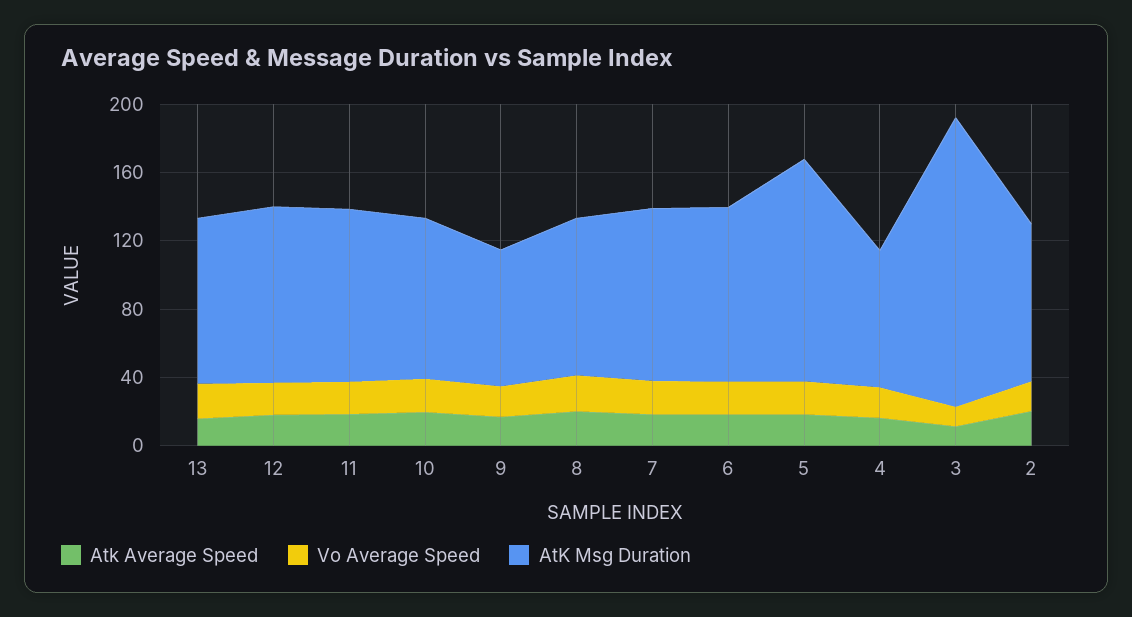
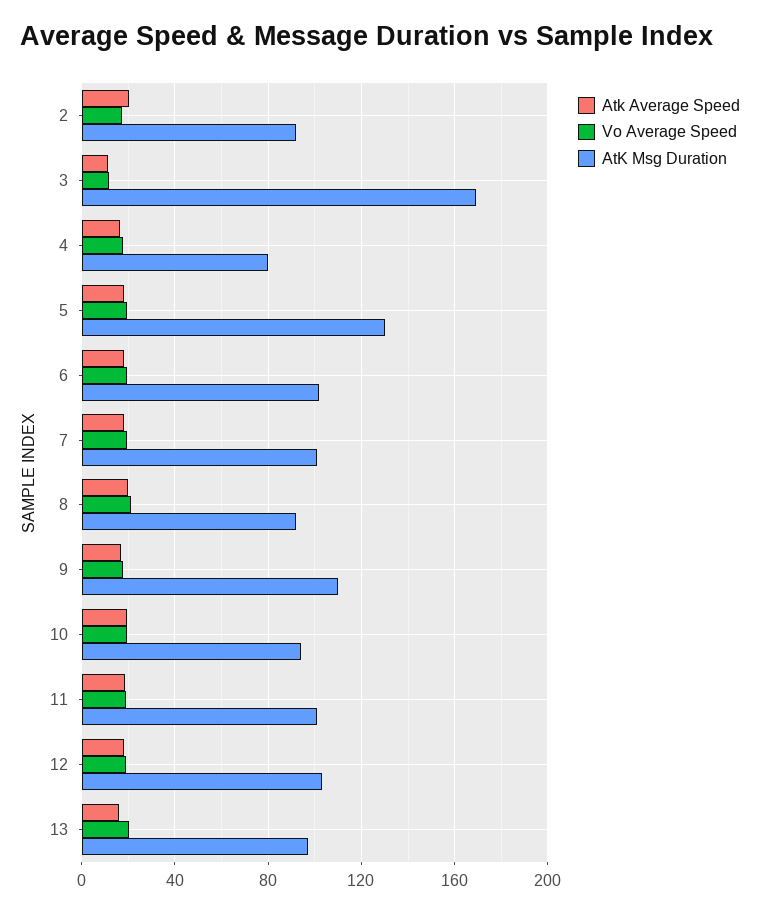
AtK Msg Duration, 9: 80 -> 110

